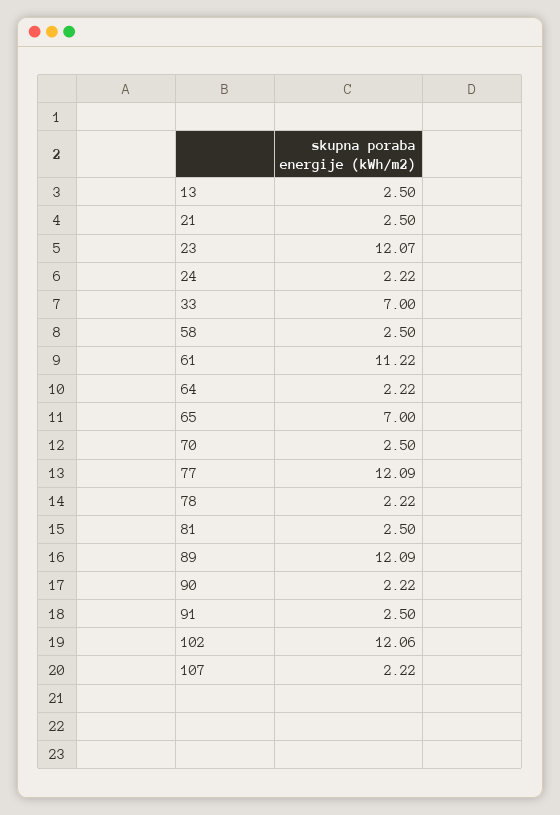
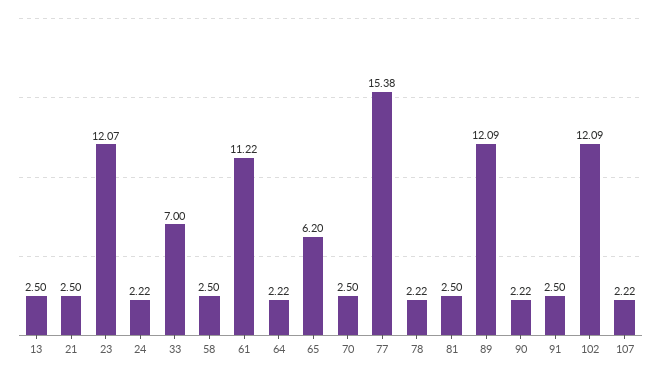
65: 7 -> 6.2
77: 12.09 -> 15.38
102: 12.06 -> 12.09

